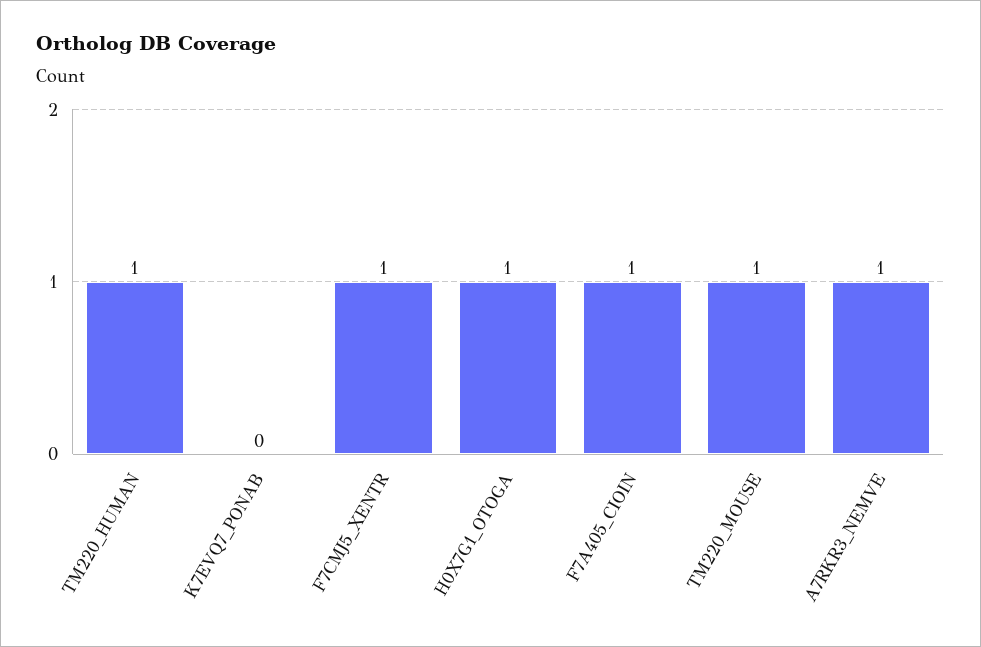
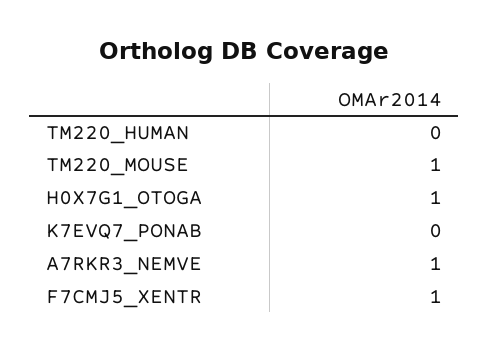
TM220_HUMAN: 1 -> 0
F7A405_CIOIN: 1 -> none

